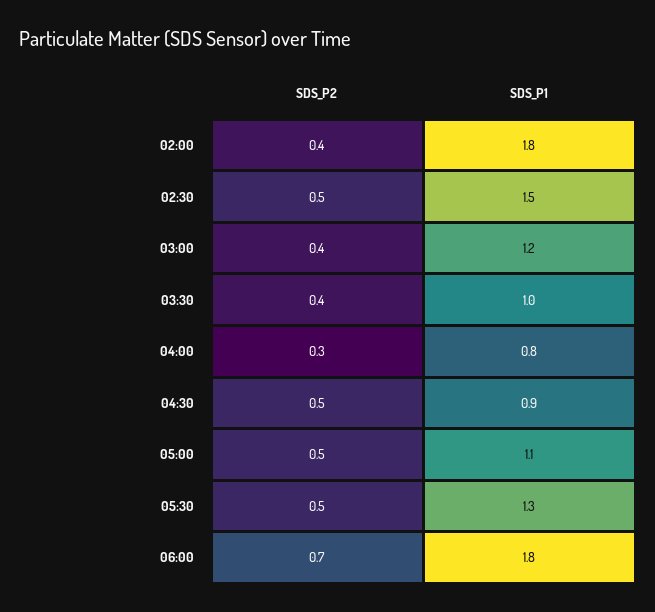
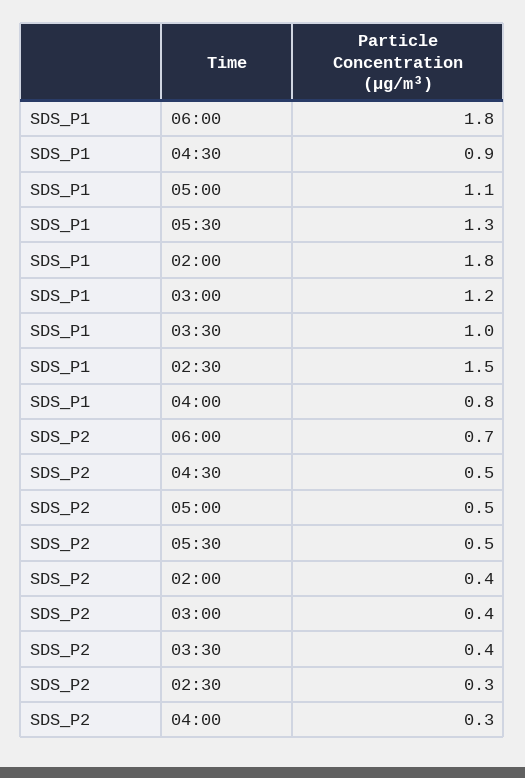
SDS_P2, 02:30: 0.5 -> 0.3

